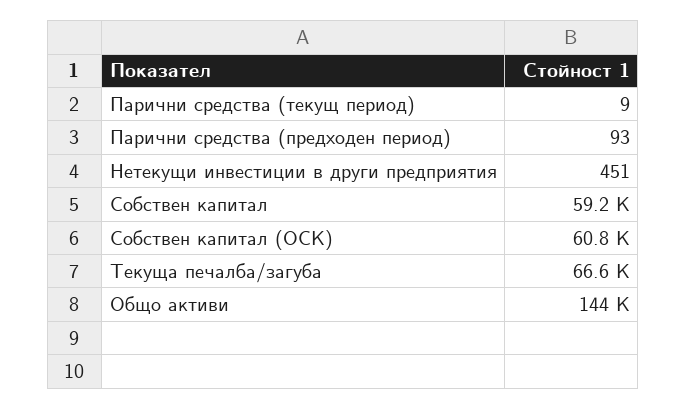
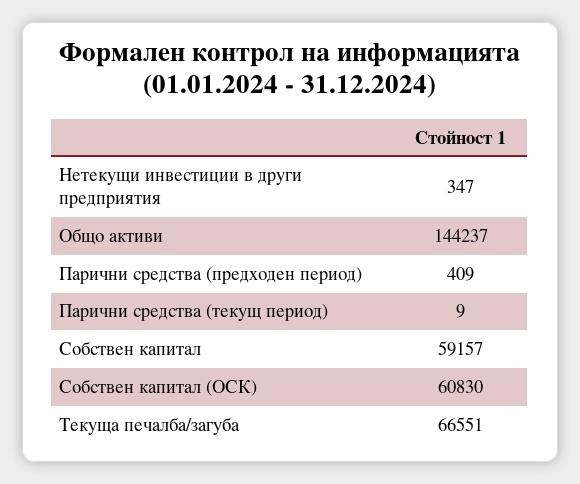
Парични средства (предходен период): 93 -> 409
Нетекущи инвестиции в други предприятия: 451 -> 347

